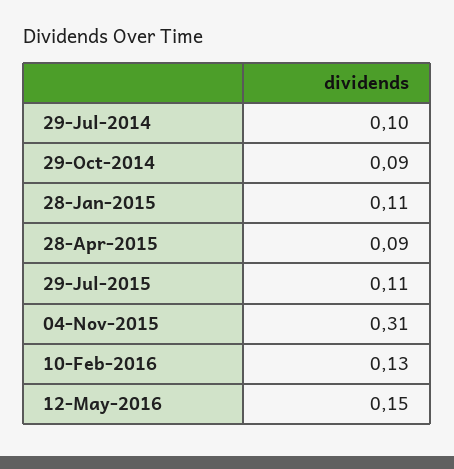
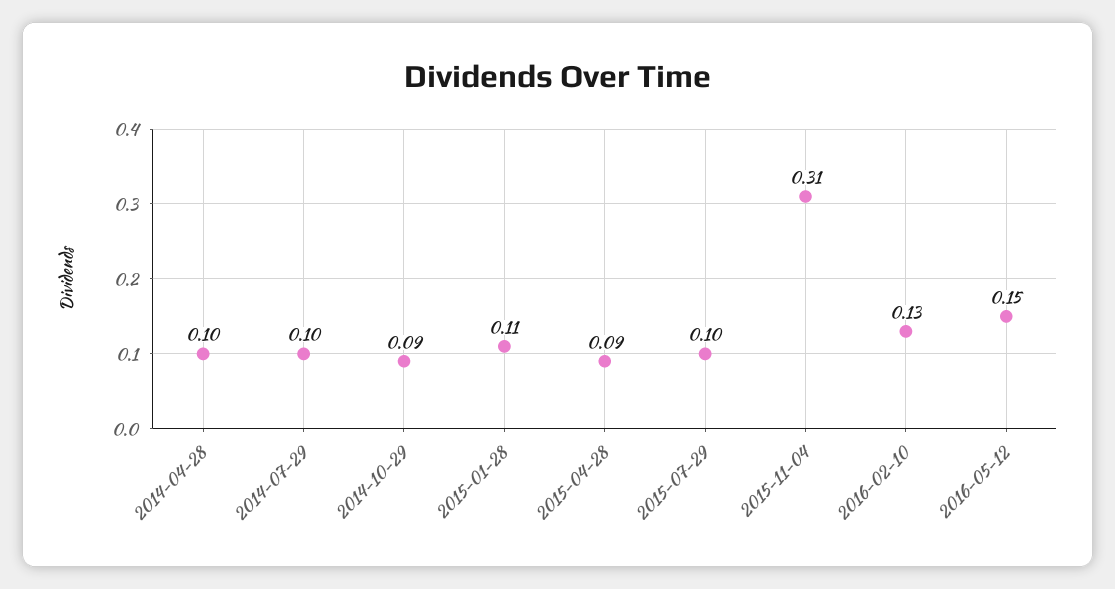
29-Jul-2015: 0.11 -> 0.1
2014-04-28: none -> 0.1

